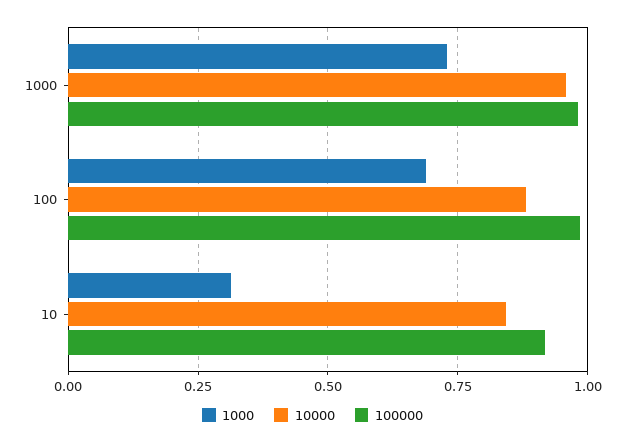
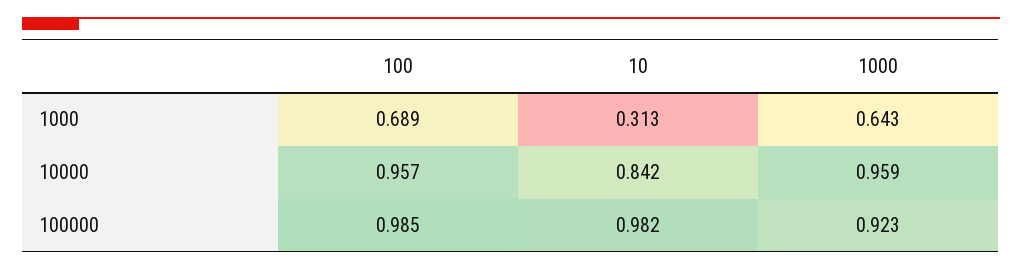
1000, 1000: 0.725 -> 0.643
100000, 1000: 0.975 -> 0.923
10000, 100: 0.875 -> 0.957
100000, 10: 0.925 -> 0.982

